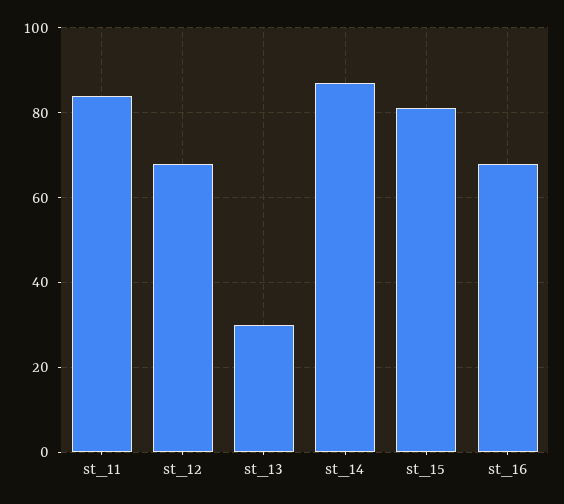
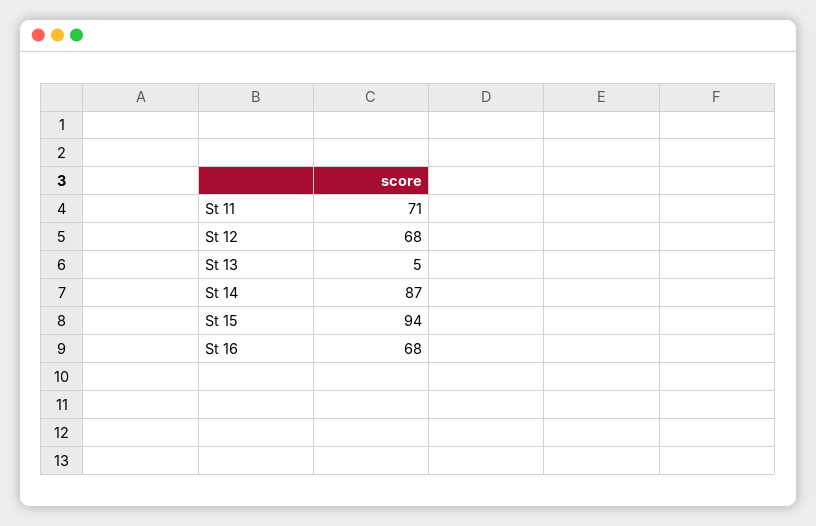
st_11: 85 -> 71
st_13: 30 -> 5
st_15: 80 -> 94

